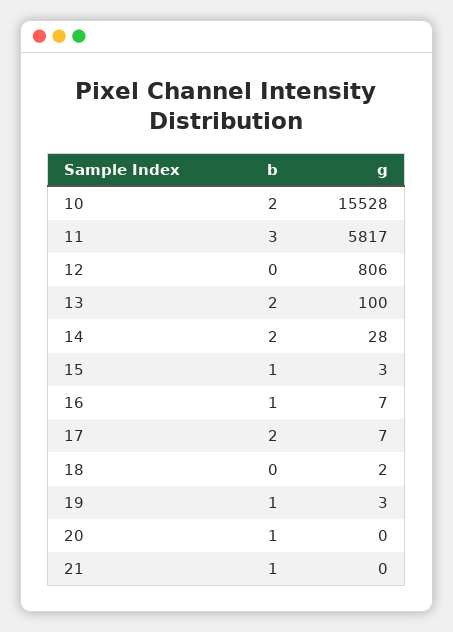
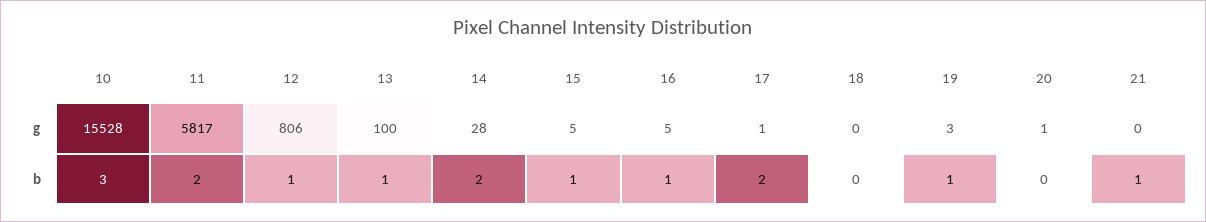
b, 10: 2 -> 3
b, 11: 3 -> 2
b, 12: 0 -> 1
b, 13: 2 -> 1
g, 15: 3 -> 5
g, 16: 7 -> 5
g, 17: 7 -> 1
g, 18: 2 -> 0
b, 20: 1 -> 0
g, 20: 0 -> 1

